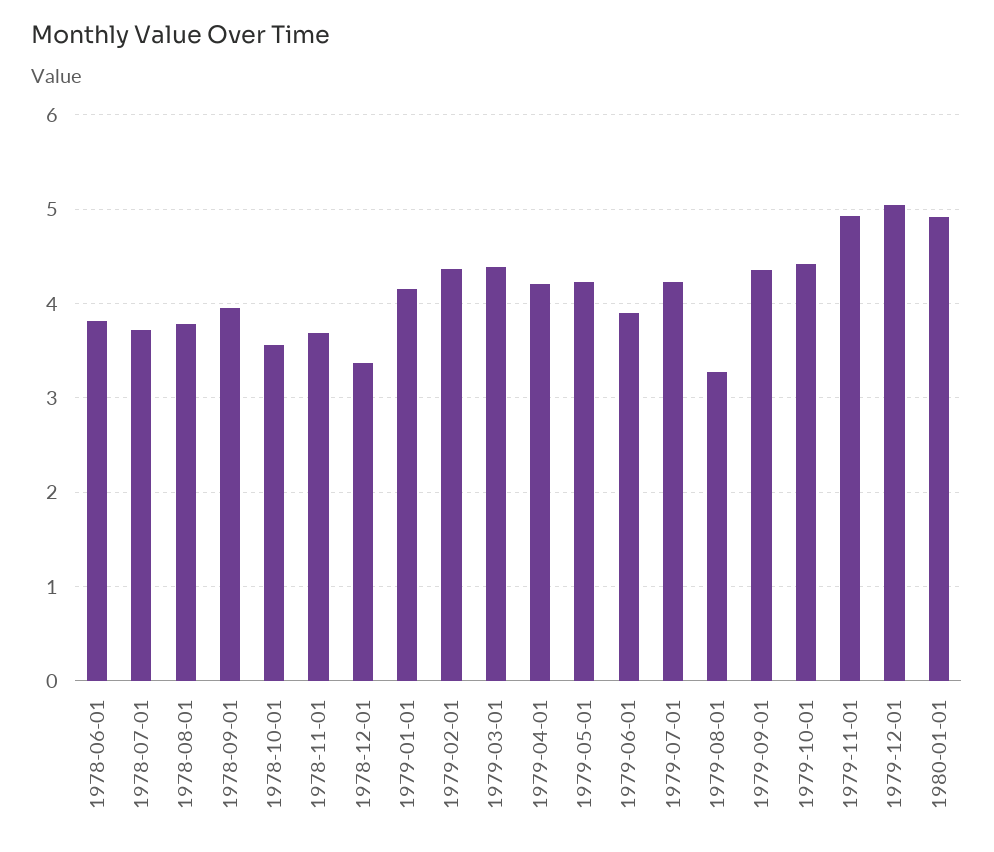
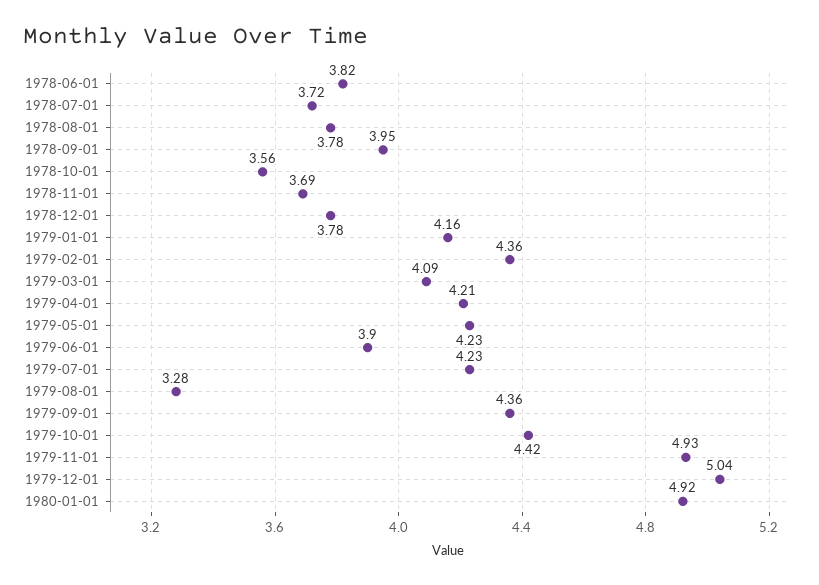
1978-12-01: 3.4 -> 3.78
1979-03-01: 4.4 -> 4.09

